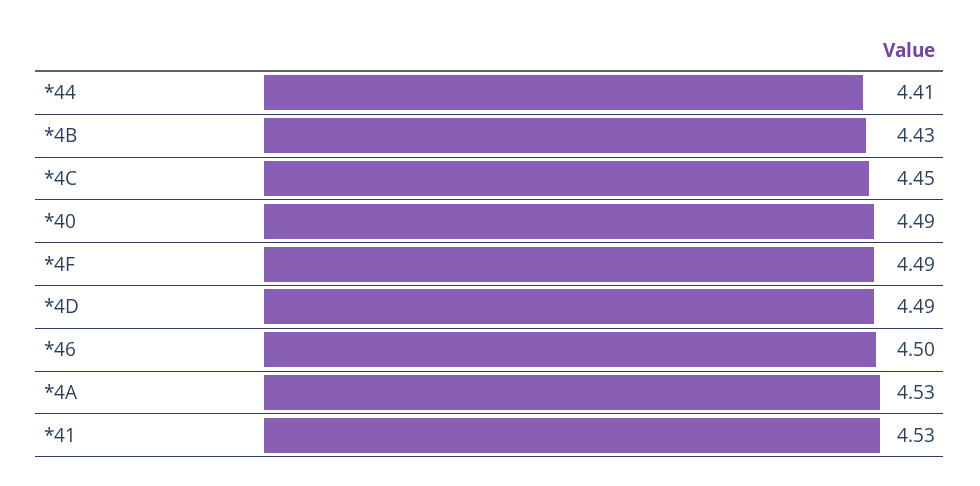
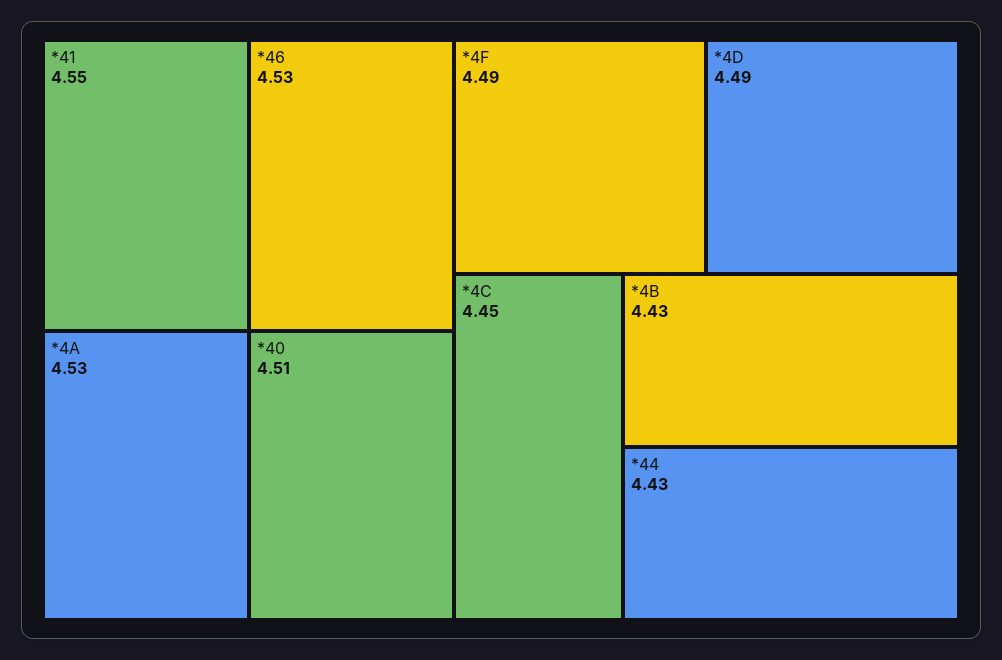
*44: 4.41 -> 4.43
*40: 4.49 -> 4.51
*46: 4.5 -> 4.53
*41: 4.53 -> 4.55

